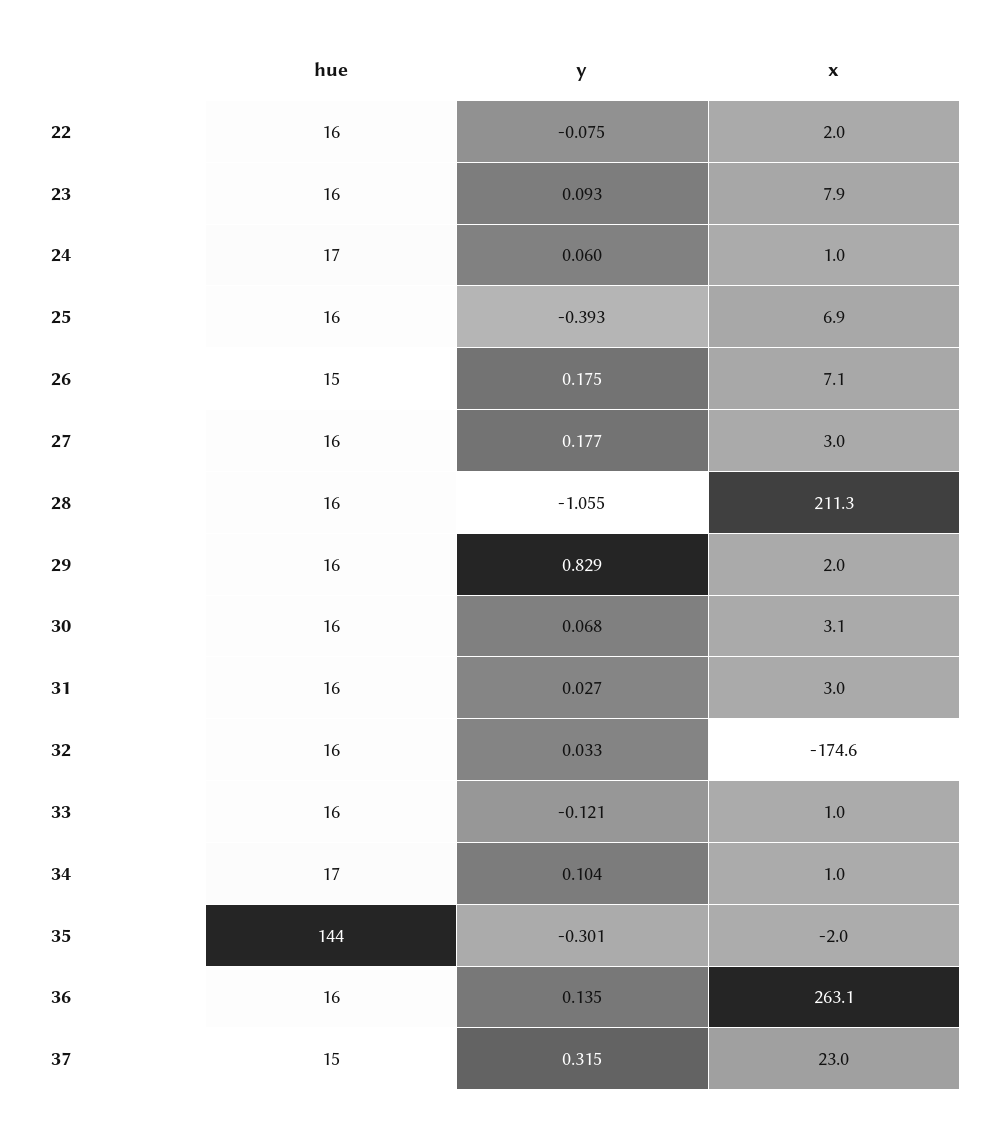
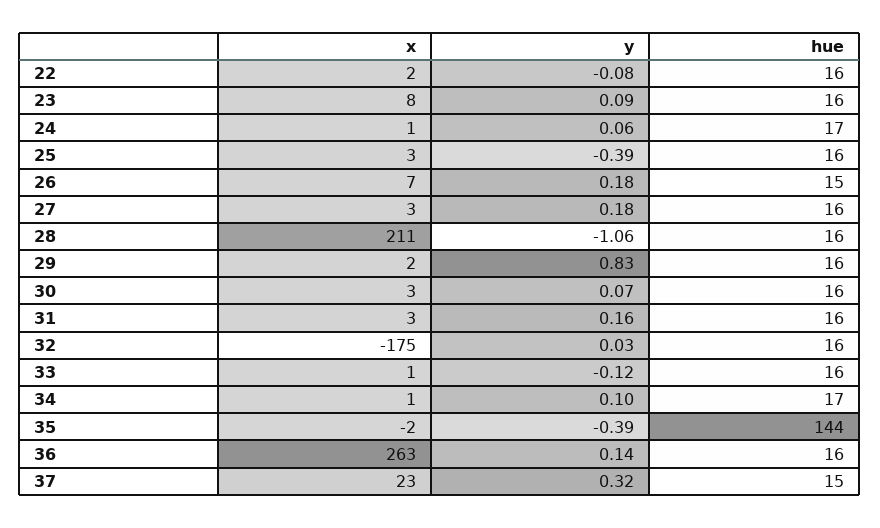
x, 25: 6.9 -> 3
y, 31: 0.027 -> 0.16
y, 35: -0.301 -> -0.39

